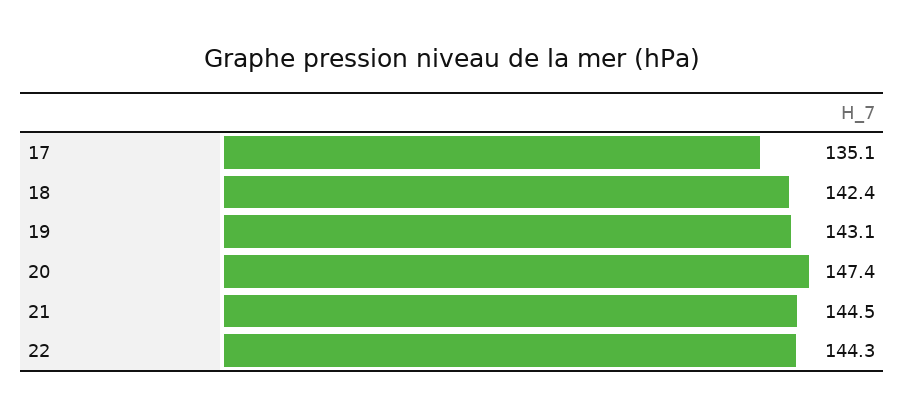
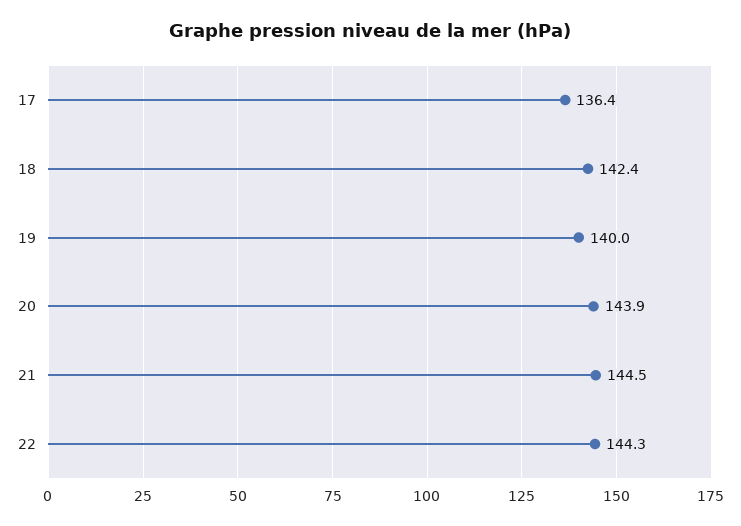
17: 135.1 -> 136.4
19: 143.1 -> 140
20: 147.4 -> 143.9

